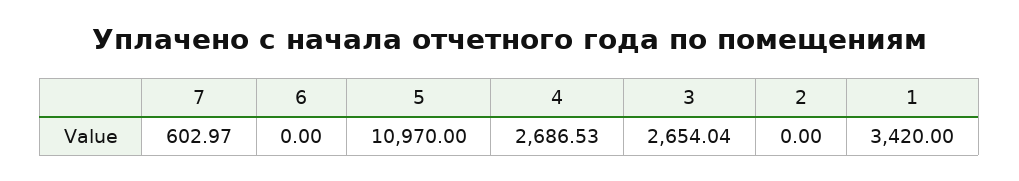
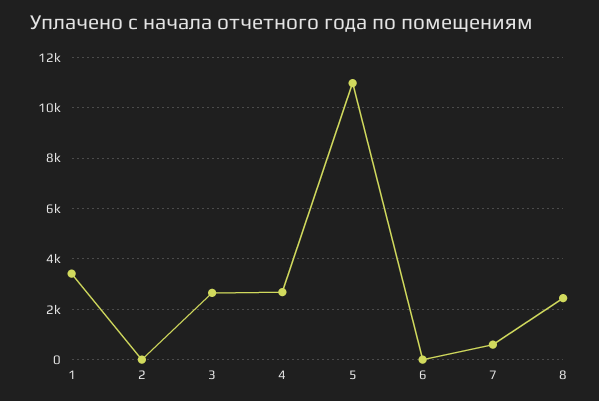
8: none -> 2500

